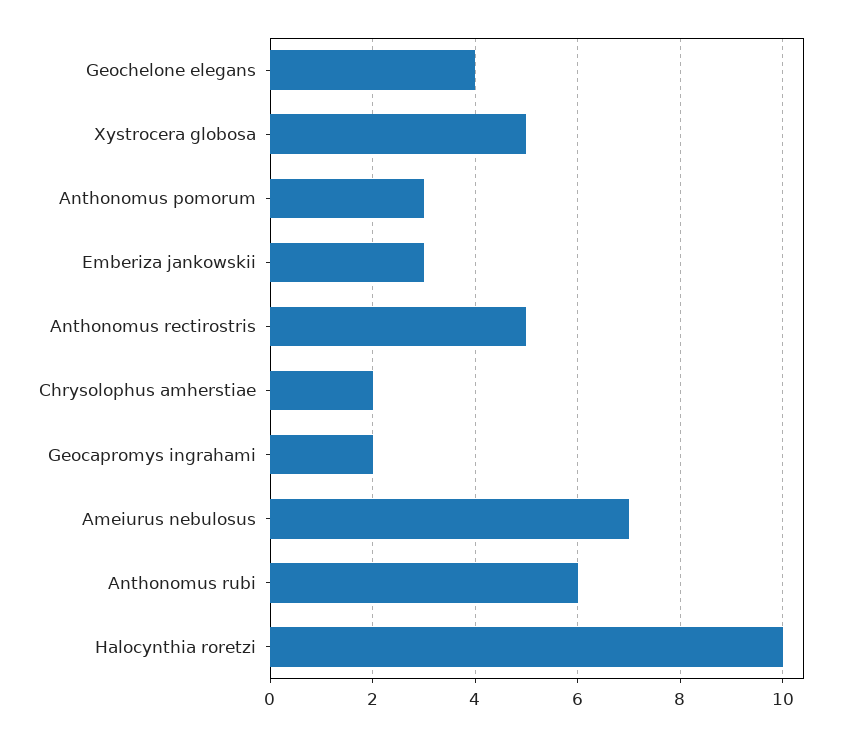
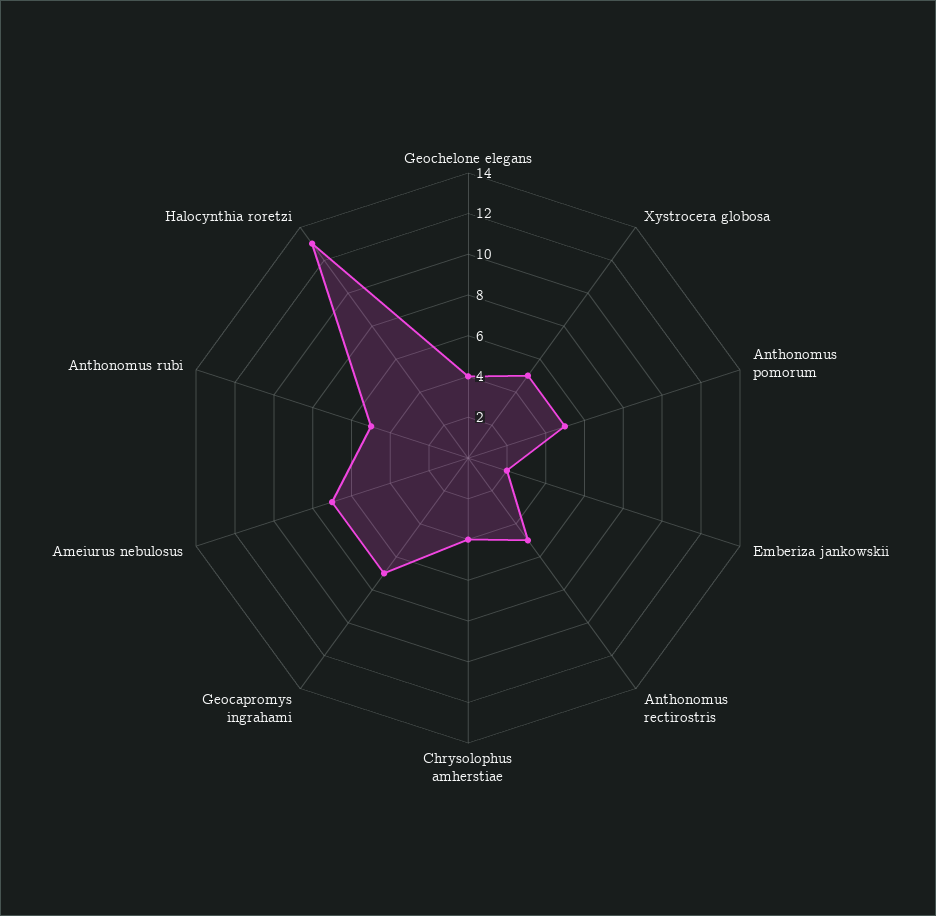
Anthonomus pomorum: 3 -> 5
Emberiza jankowskii: 3 -> 2
Chrysolophus amherstiae: 2 -> 4
Geocapromys ingrahami: 2 -> 7
Anthonomus rubi: 6 -> 5
Halocynthia roretzi: 10 -> 13

